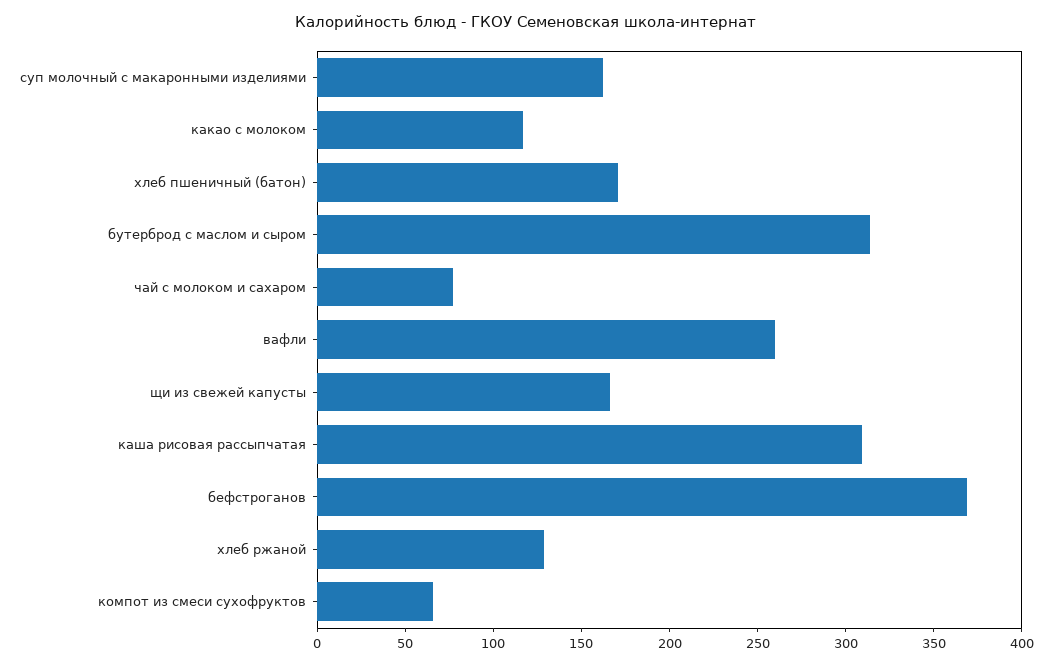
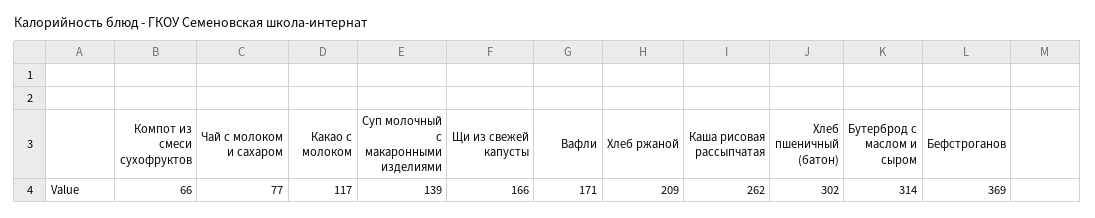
суп молочный с макаронными изделиями: 160 -> 139
хлеб пшеничный (батон): 170 -> 302
вафли: 260 -> 171
каша рисовая рассыпчатая: 310 -> 262
хлеб ржаной: 130 -> 209

